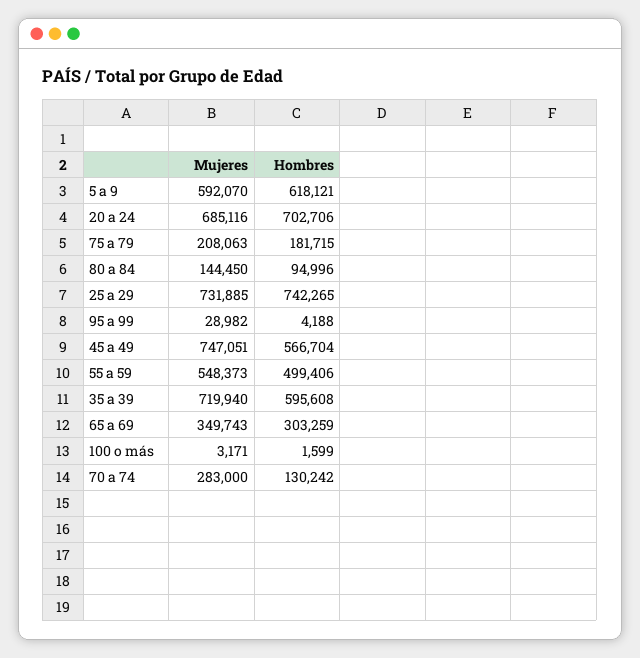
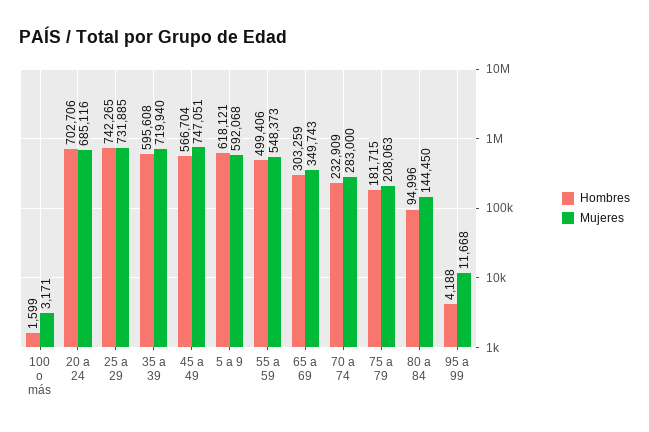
Mujeres, 5 a 9: 592070 -> 592068
Mujeres, 95 a 99: 28982 -> 11668
Hombres, 70 a 74: 130242 -> 232909

